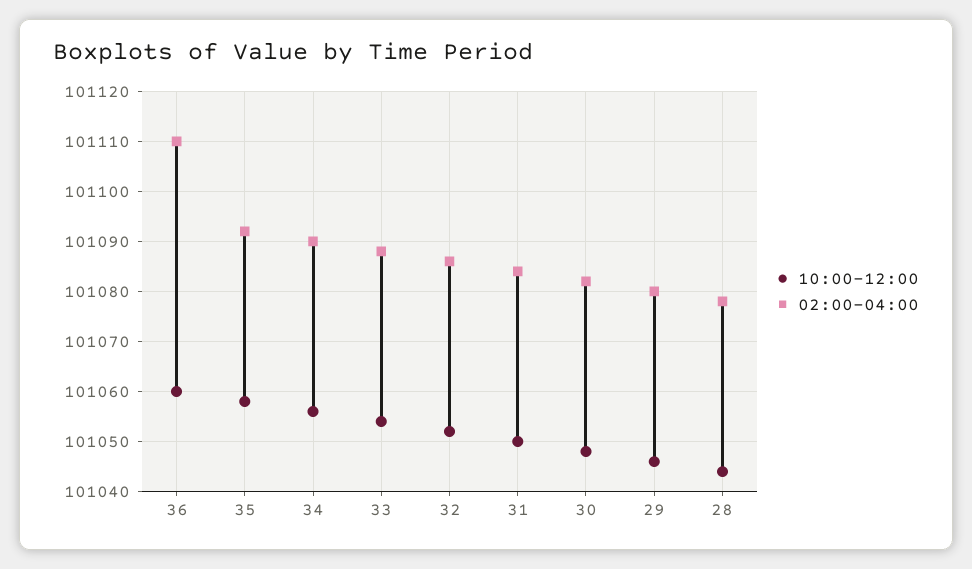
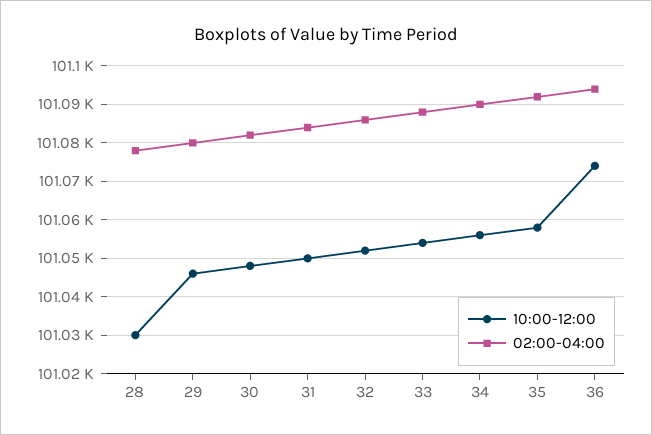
10:00-12:00, 36: 101060 -> 101075
02:00-04:00, 36: 101110 -> 101095
10:00-12:00, 28: 101045 -> 101030

